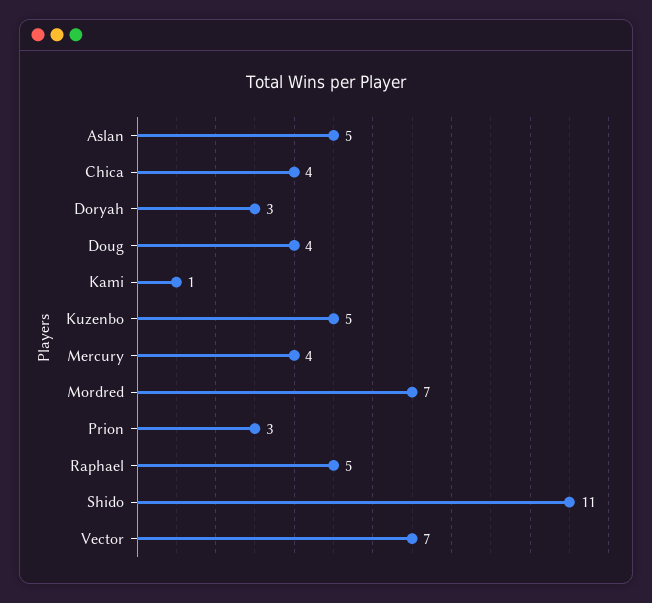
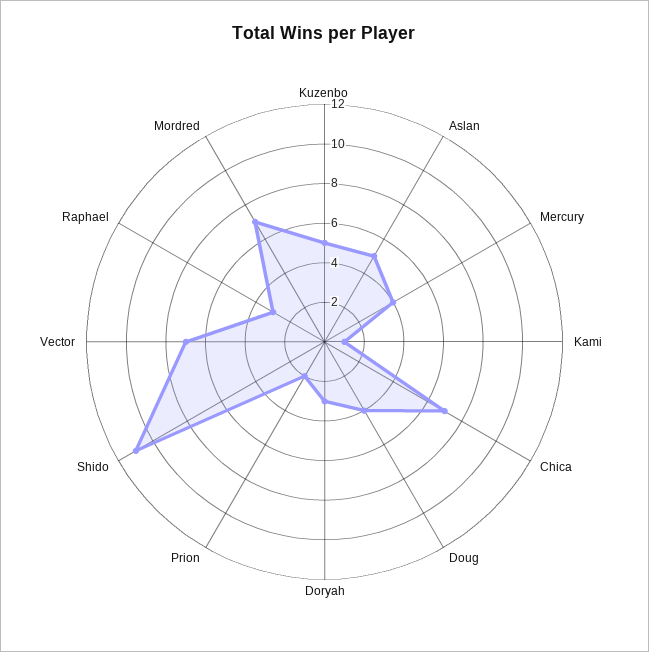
Chica: 4 -> 7
Prion: 3 -> 2
Raphael: 5 -> 3

